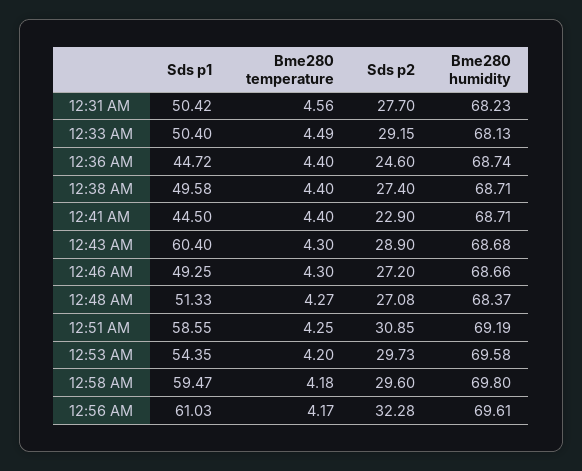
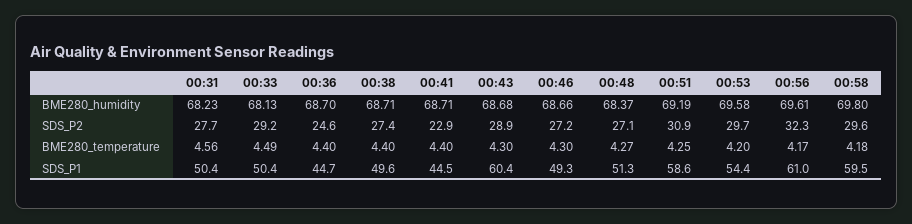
Bme280 humidity, 12:36 AM: 68.74 -> 68.7

